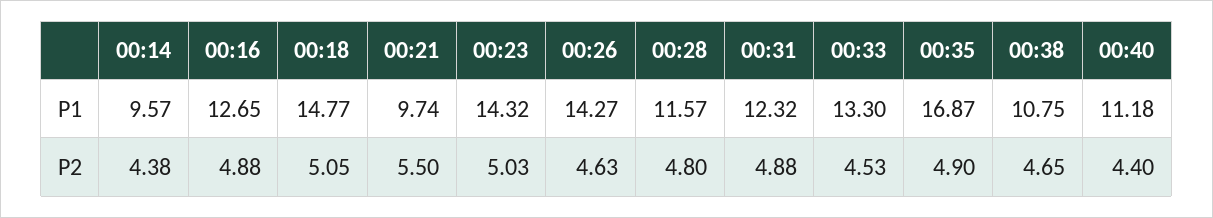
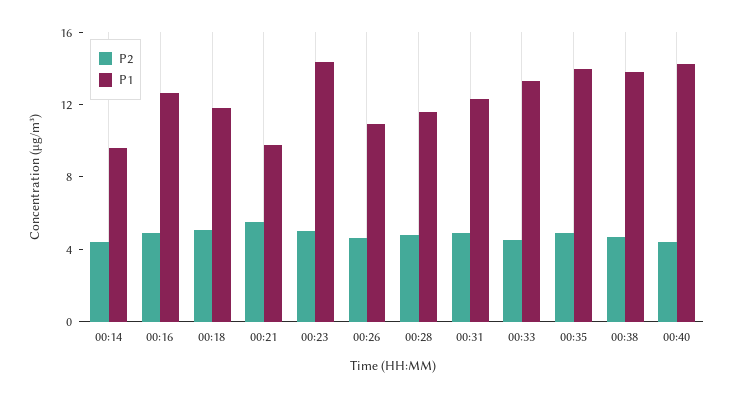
P1, 00:18: 14.77 -> 12
P1, 00:26: 14.27 -> 11
P1, 00:35: 16.87 -> 14
P1, 00:38: 10.75 -> 14
P1, 00:40: 11.18 -> 14

